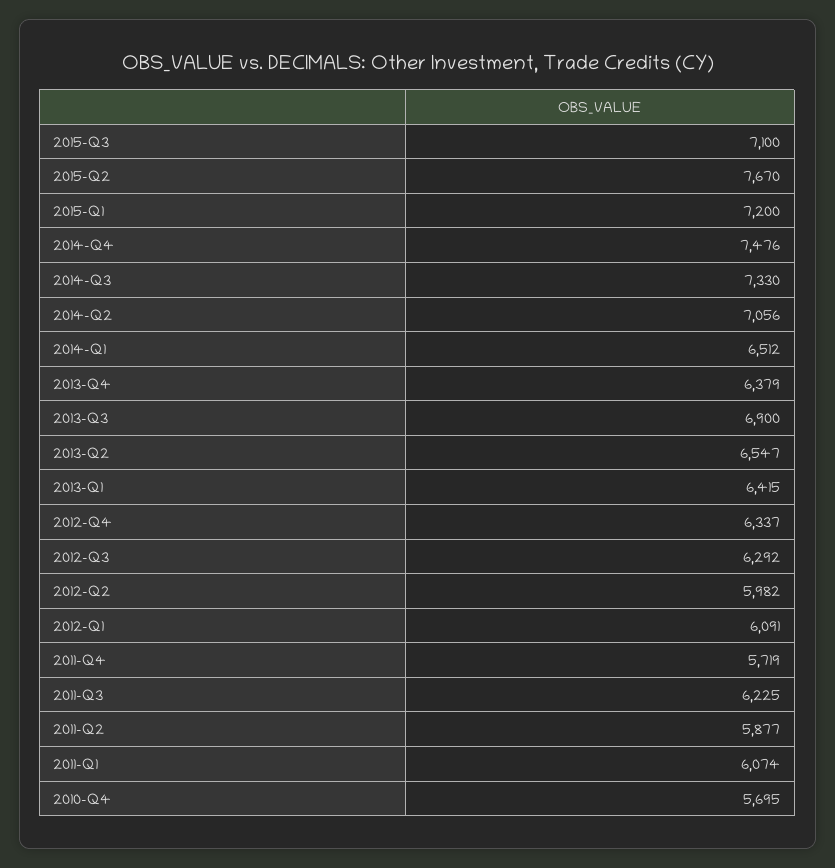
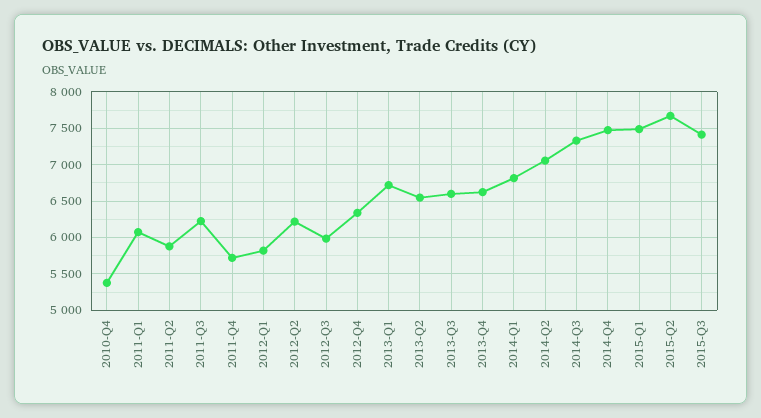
2015-Q3: 7100 -> 7400
2015-Q1: 7200 -> 7500
2014-Q1: 6512 -> 6800
2013-Q4: 6379 -> 6600
2013-Q3: 6900 -> 6600
2013-Q1: 6415 -> 6700
2012-Q3: 6292 -> 6000
2012-Q2: 5982 -> 6200
2012-Q1: 6091 -> 5800
2010-Q4: 5695 -> 5400

